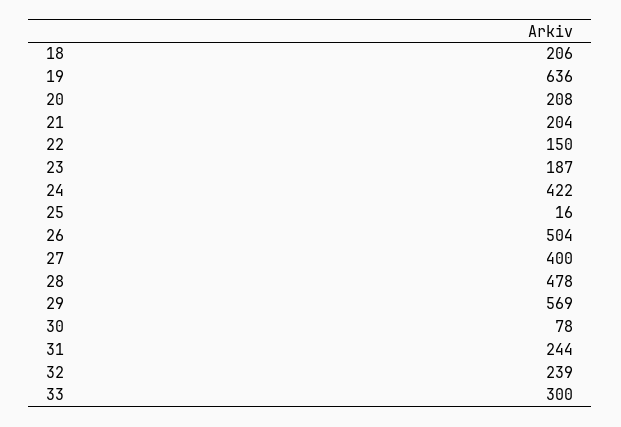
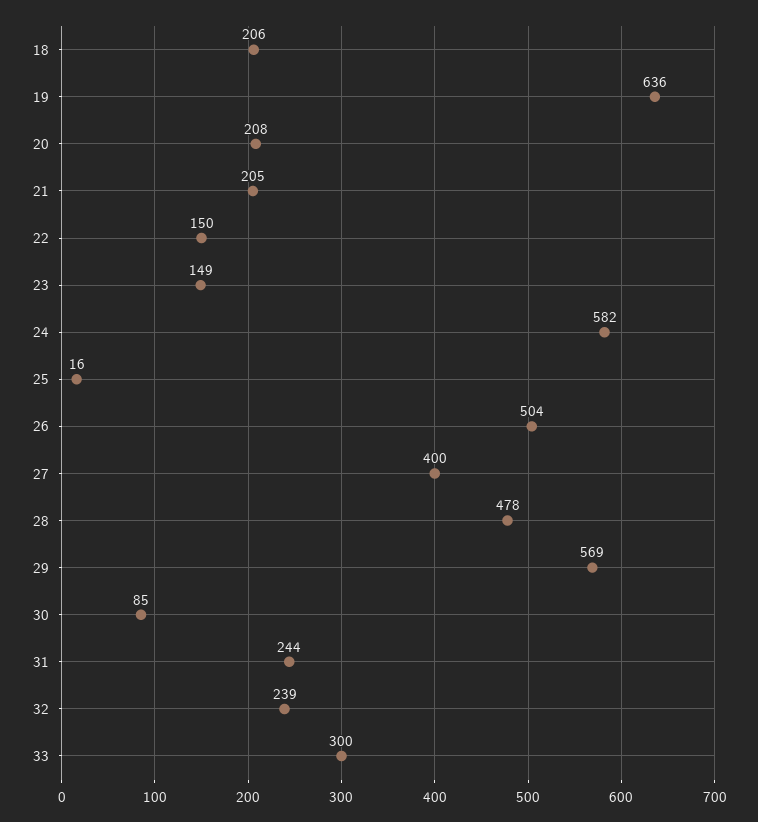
21: 204 -> 205
23: 187 -> 149
24: 422 -> 582
30: 78 -> 85

